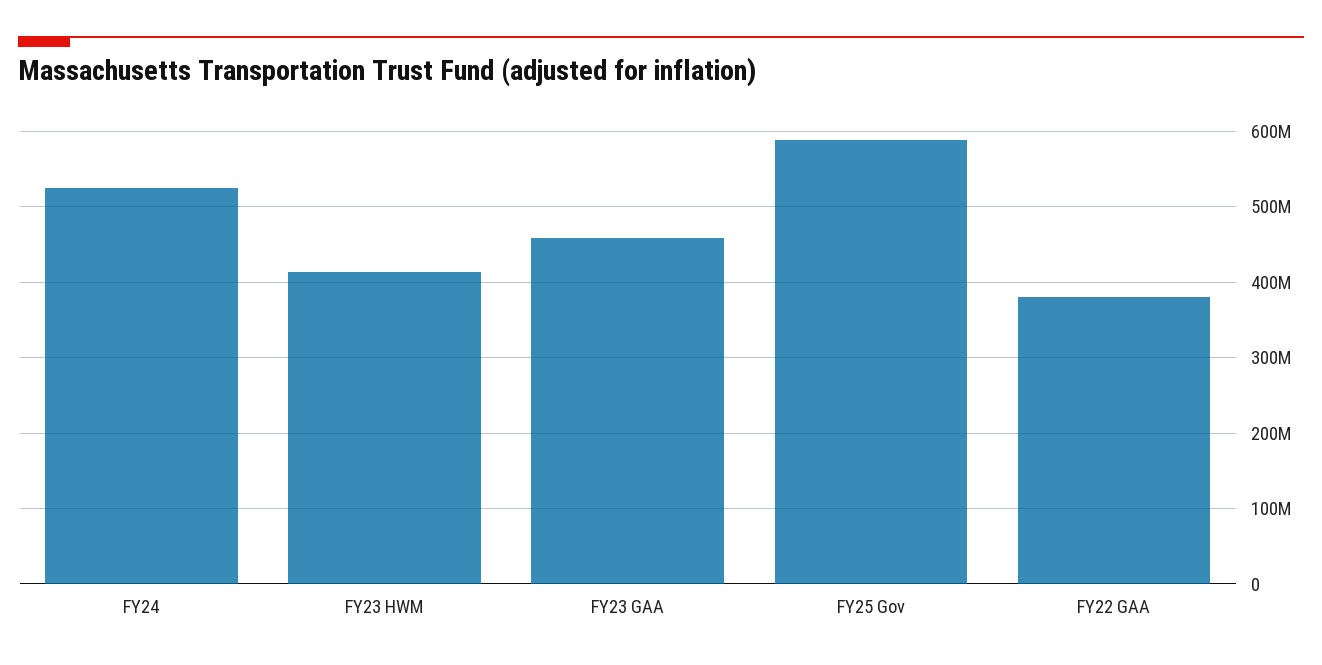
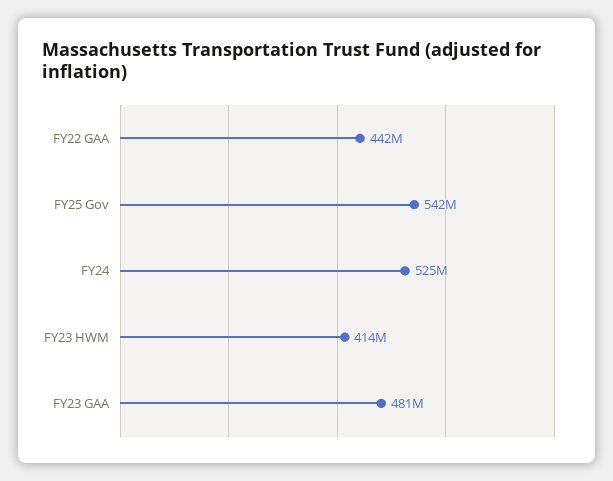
FY23 GAA: 460000000 -> 481000000
FY25 Gov: 590000000 -> 542000000
FY22 GAA: 380000000 -> 442000000

